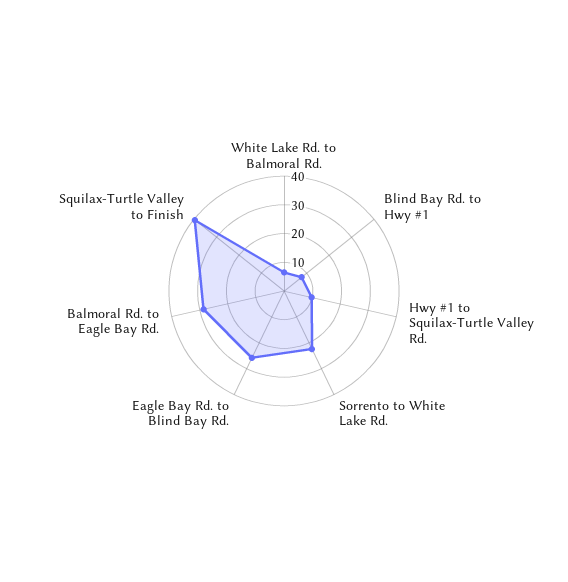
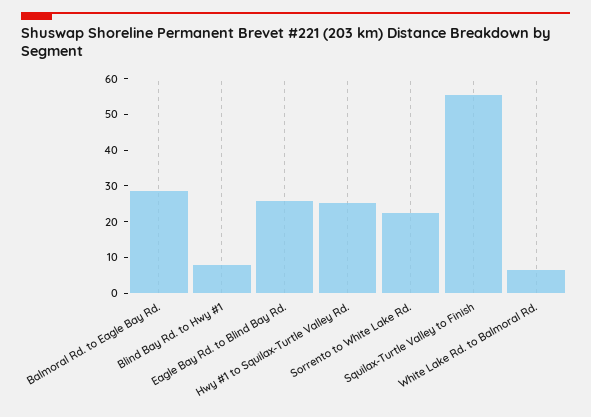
Hwy #1 to Squilax-Turtle Valley Rd.: 10 -> 25
Squilax-Turtle Valley to Finish: 40 -> 55

